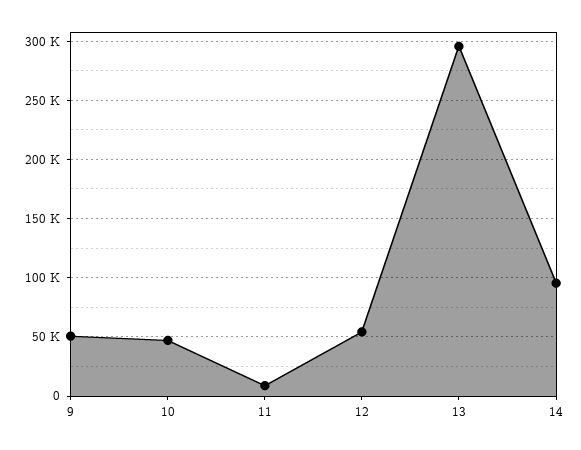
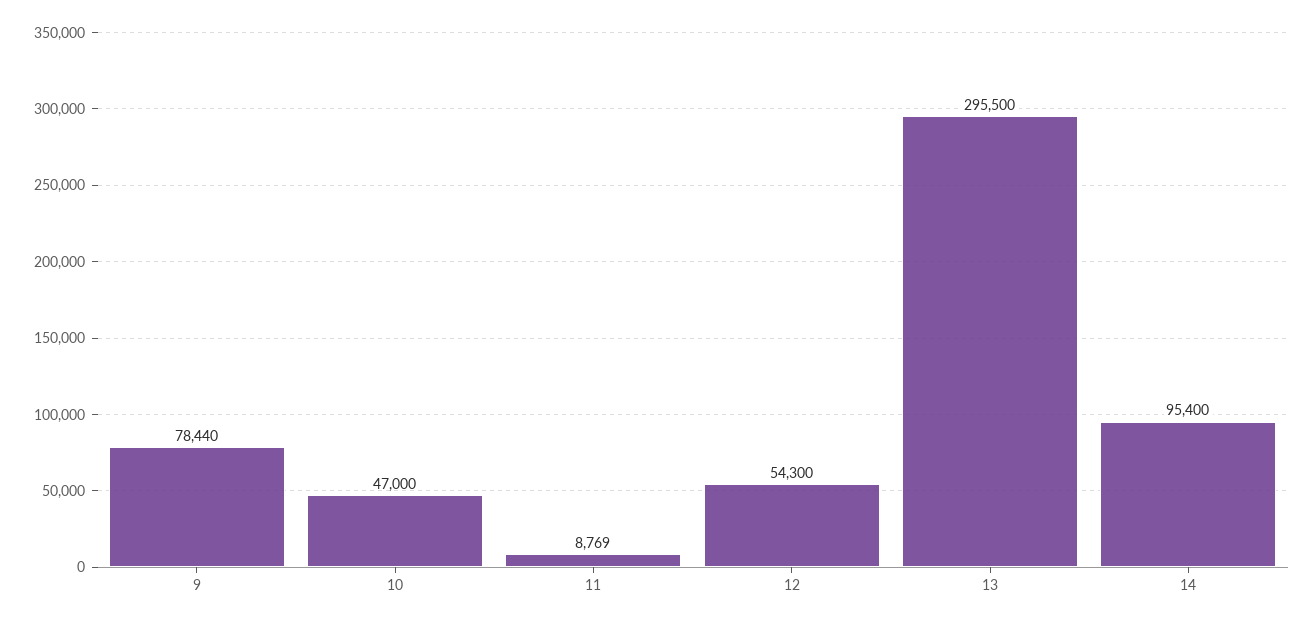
9: 50000 -> 78440

